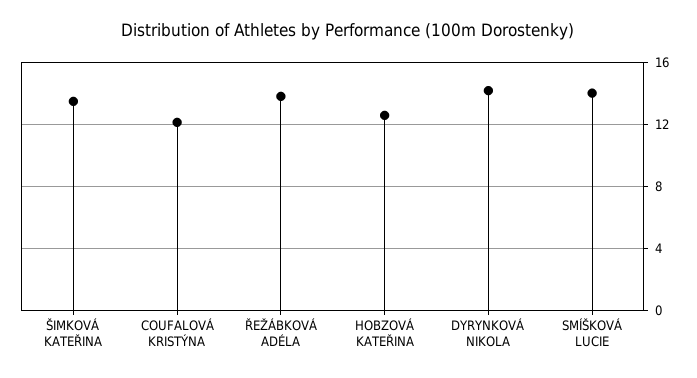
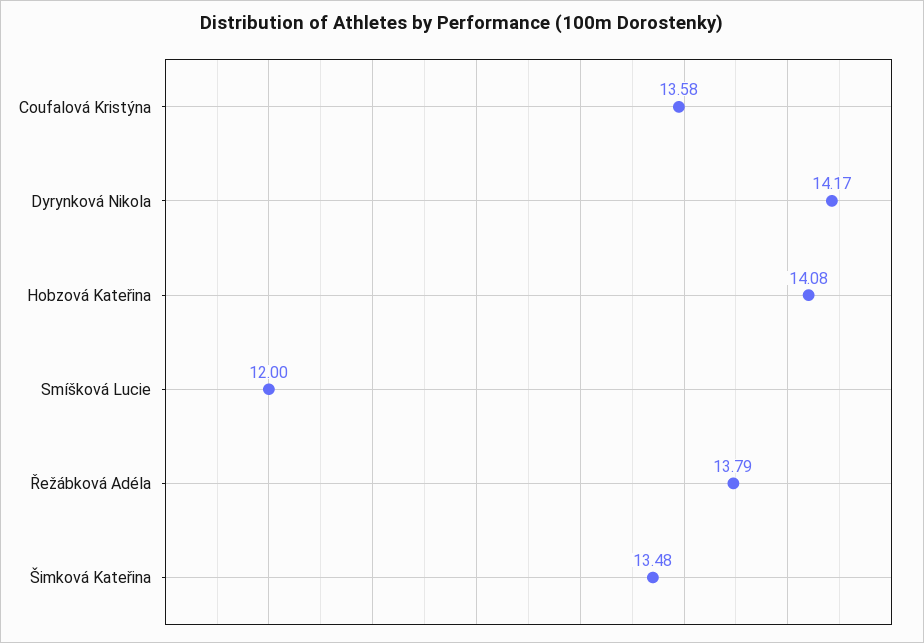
COUFALOVÁ KRISTÝNA: 12 -> 13.58
HOBZOVÁ KATEŘINA: 12.5 -> 14.08
SMÍŠKOVÁ LUCIE: 14 -> 12

